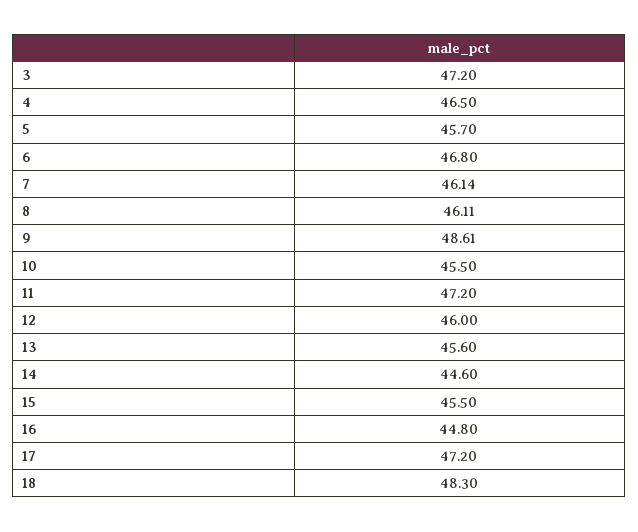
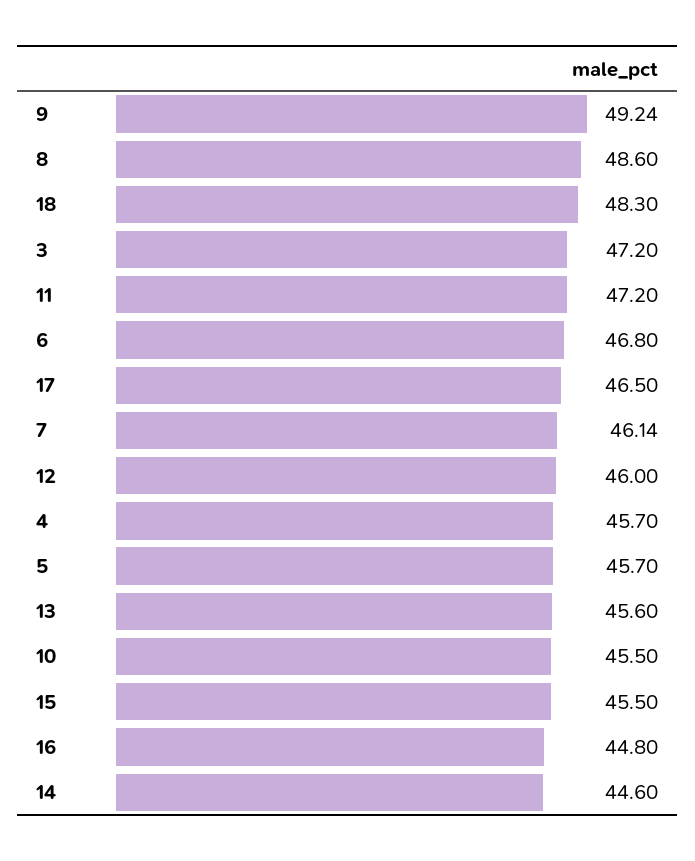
4: 46.5 -> 45.7
8: 46.11 -> 48.6
9: 48.61 -> 49.24
17: 47.2 -> 46.5

